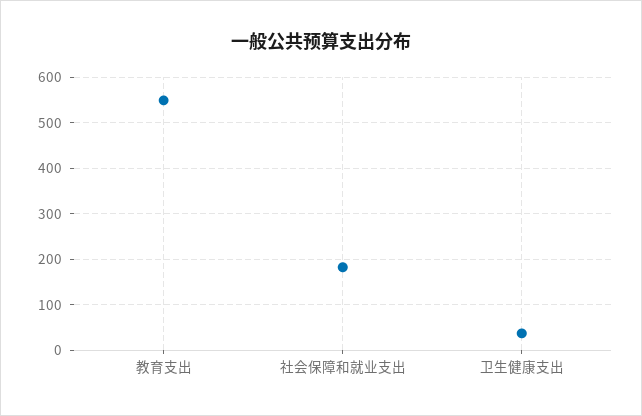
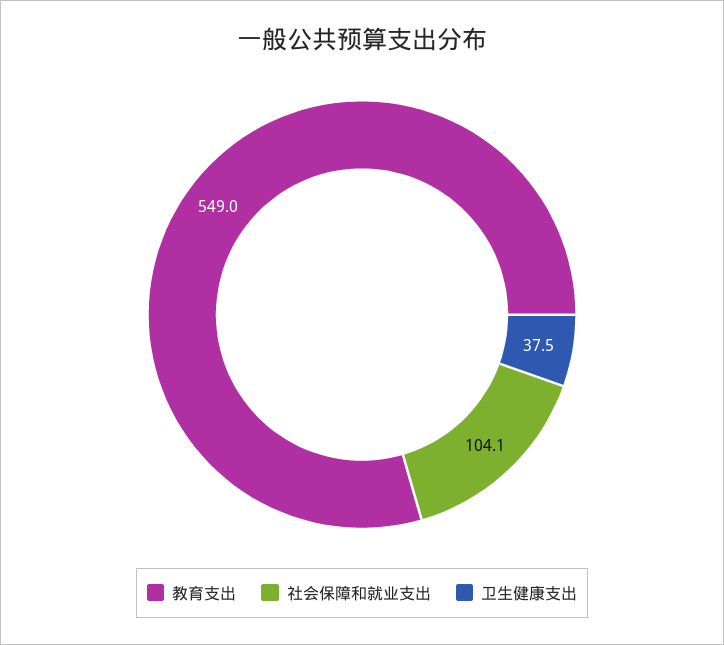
社会保障和就业支出: 180 -> 104.1

